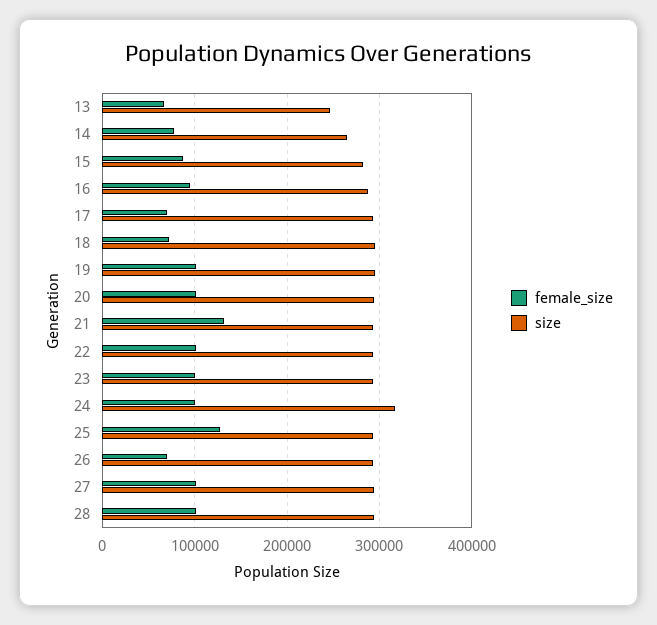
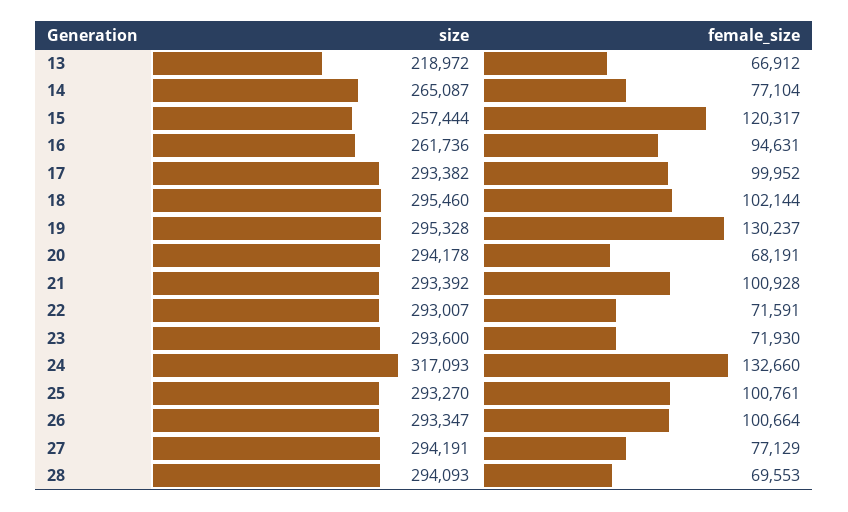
size, 13: 250000 -> 218972
female_size, 15: 90000 -> 120317
size, 15: 280000 -> 257444
size, 16: 290000 -> 261736
female_size, 17: 70000 -> 99952
female_size, 18: 70000 -> 102144
female_size, 19: 100000 -> 130237
female_size, 20: 100000 -> 68191
female_size, 21: 130000 -> 100928
female_size, 22: 100000 -> 71591
female_size, 23: 100000 -> 71930
female_size, 24: 100000 -> 132660
female_size, 25: 130000 -> 100761
female_size, 26: 70000 -> 100664
female_size, 27: 100000 -> 77129
female_size, 28: 100000 -> 69553

